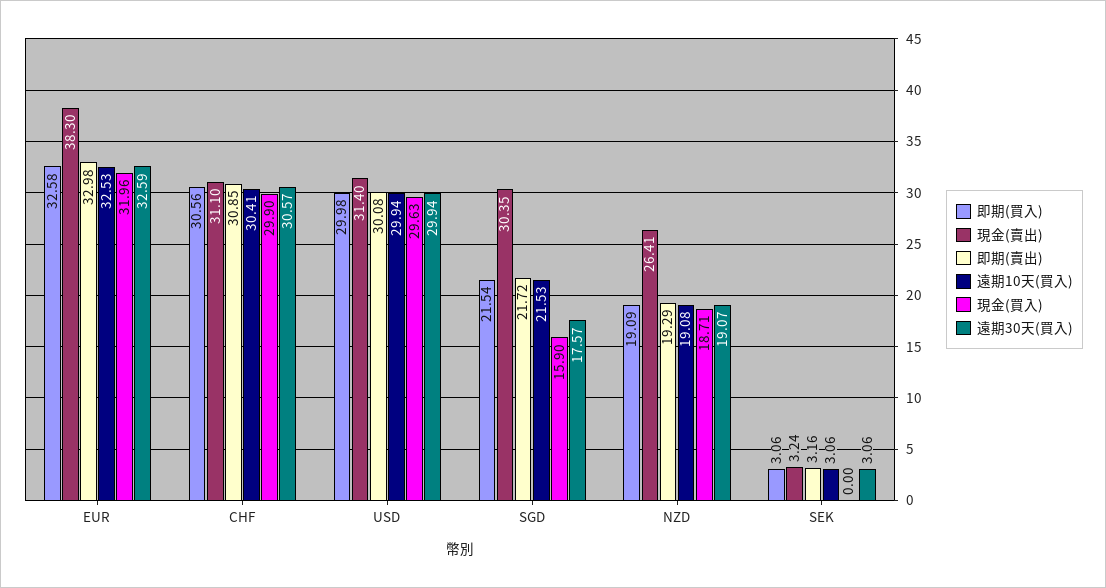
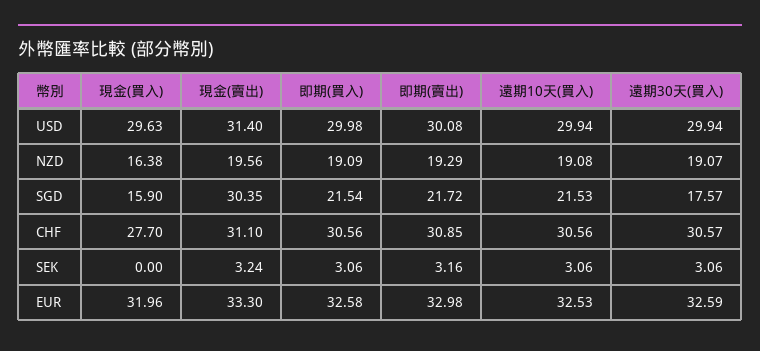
現金(賣出), EUR: 38.3 -> 33.3
遠期10天(買入), CHF: 30.41 -> 30.56
現金(買入), CHF: 29.9 -> 27.7
現金(賣出), NZD: 26.41 -> 19.56
現金(買入), NZD: 18.71 -> 16.38

